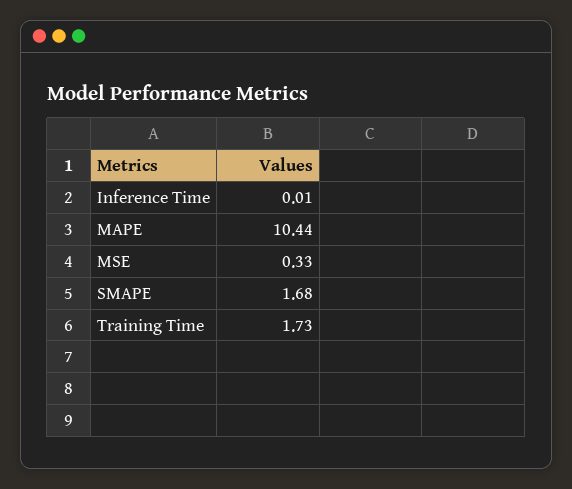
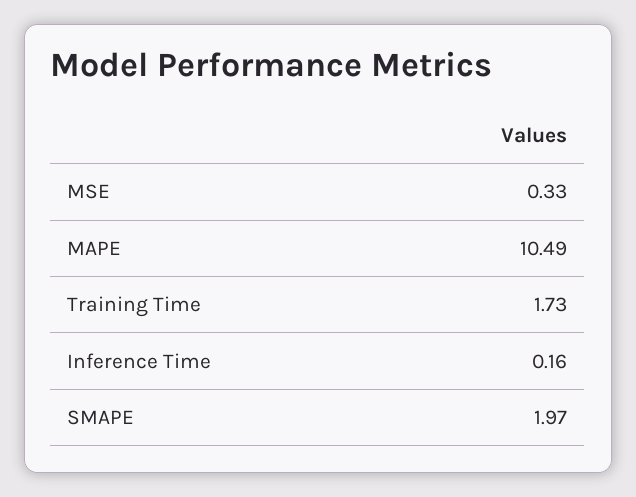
Inference Time: 0.01 -> 0.16
MAPE: 10.44 -> 10.49
SMAPE: 1.68 -> 1.97

